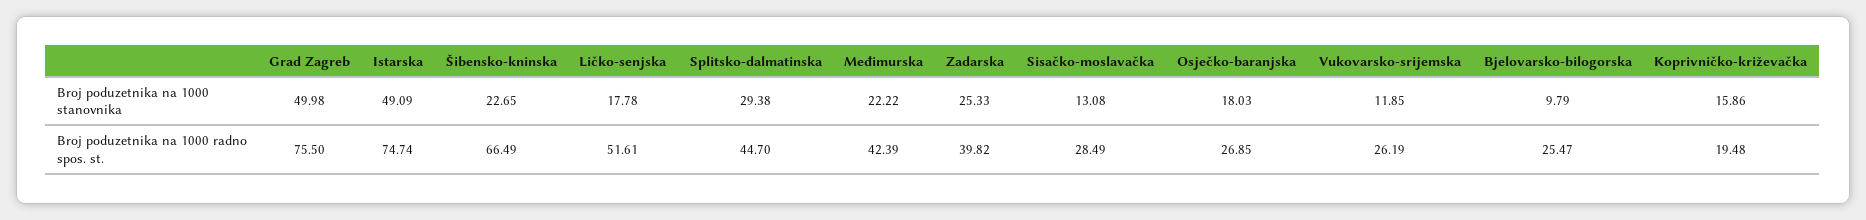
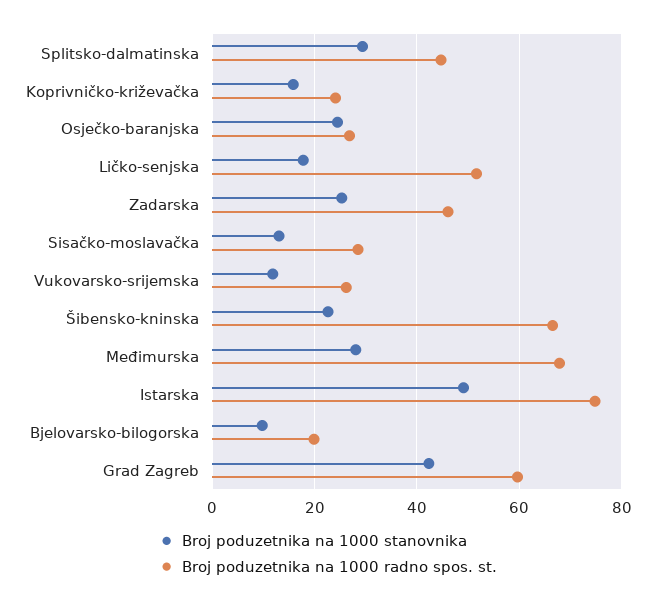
Broj poduzetnika na 1000 stanovnika, Grad Zagreb: 49.98 -> 42
Broj poduzetnika na 1000 stanovnika, Međimurska: 22.22 -> 28
Broj poduzetnika na 1000 stanovnika, Osječko-baranjska: 18.03 -> 24
Broj poduzetnika na 1000 radno spos. st., Grad Zagreb: 75.5 -> 60
Broj poduzetnika na 1000 radno spos. st., Međimurska: 42.39 -> 68
Broj poduzetnika na 1000 radno spos. st., Zadarska: 39.82 -> 46
Broj poduzetnika na 1000 radno spos. st., Bjelovarsko-bilogorska: 25.47 -> 20
Broj poduzetnika na 1000 radno spos. st., Koprivničko-križevačka: 19.48 -> 24

